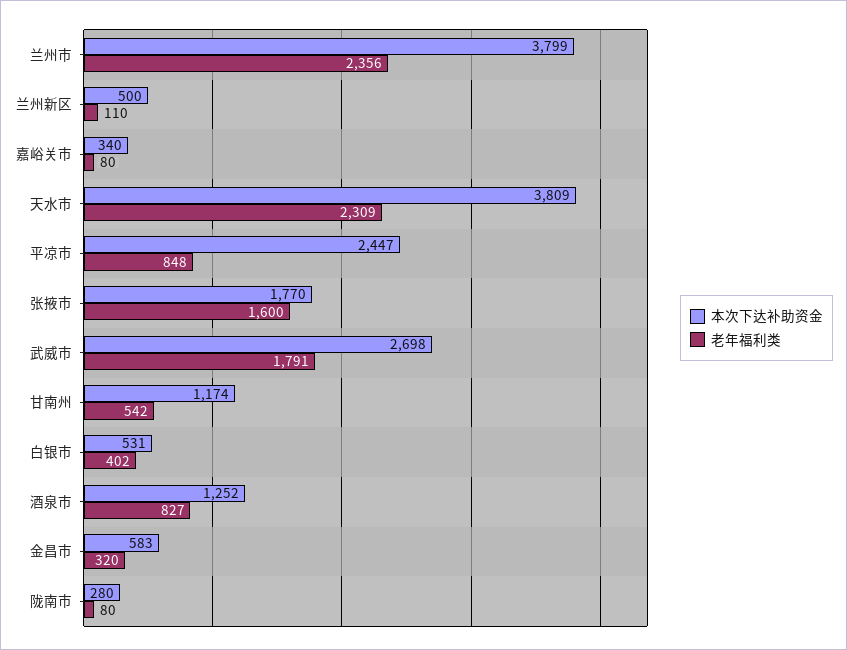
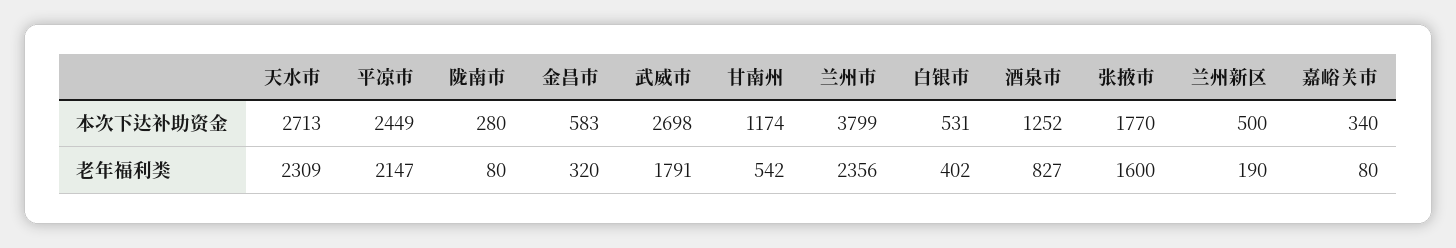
老年福利类, 兰州新区: 110 -> 190
本次下达补助资金, 天水市: 3809 -> 2713
本次下达补助资金, 平凉市: 2447 -> 2449
老年福利类, 平凉市: 848 -> 2147

